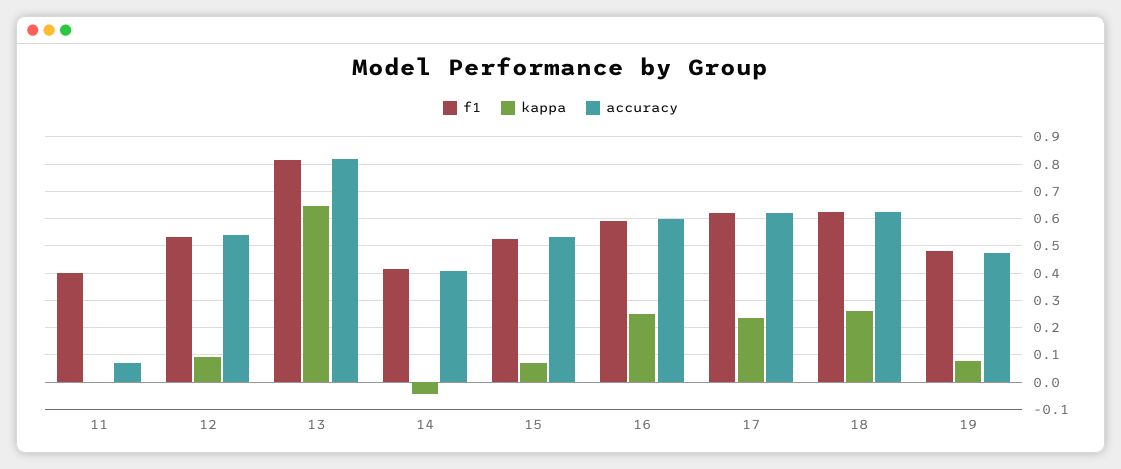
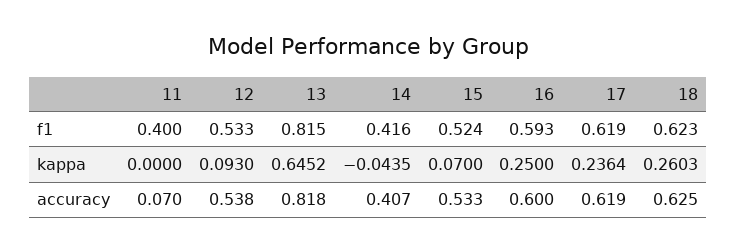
f1, 19: 0.475 -> none
kappa, 19: 0.075 -> none
accuracy, 19: 0.475 -> none

